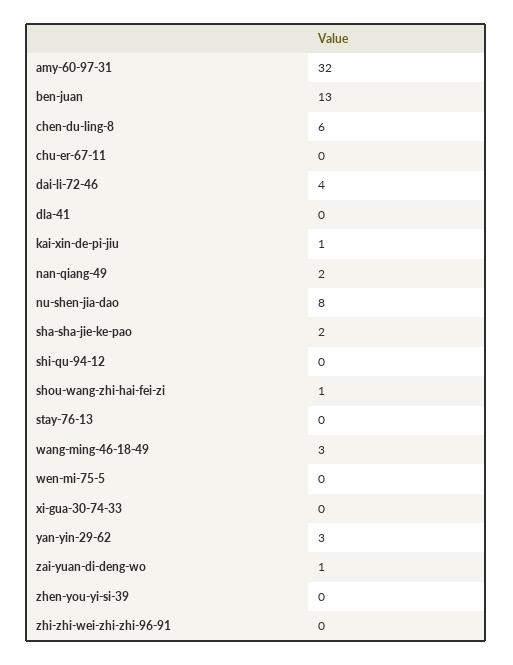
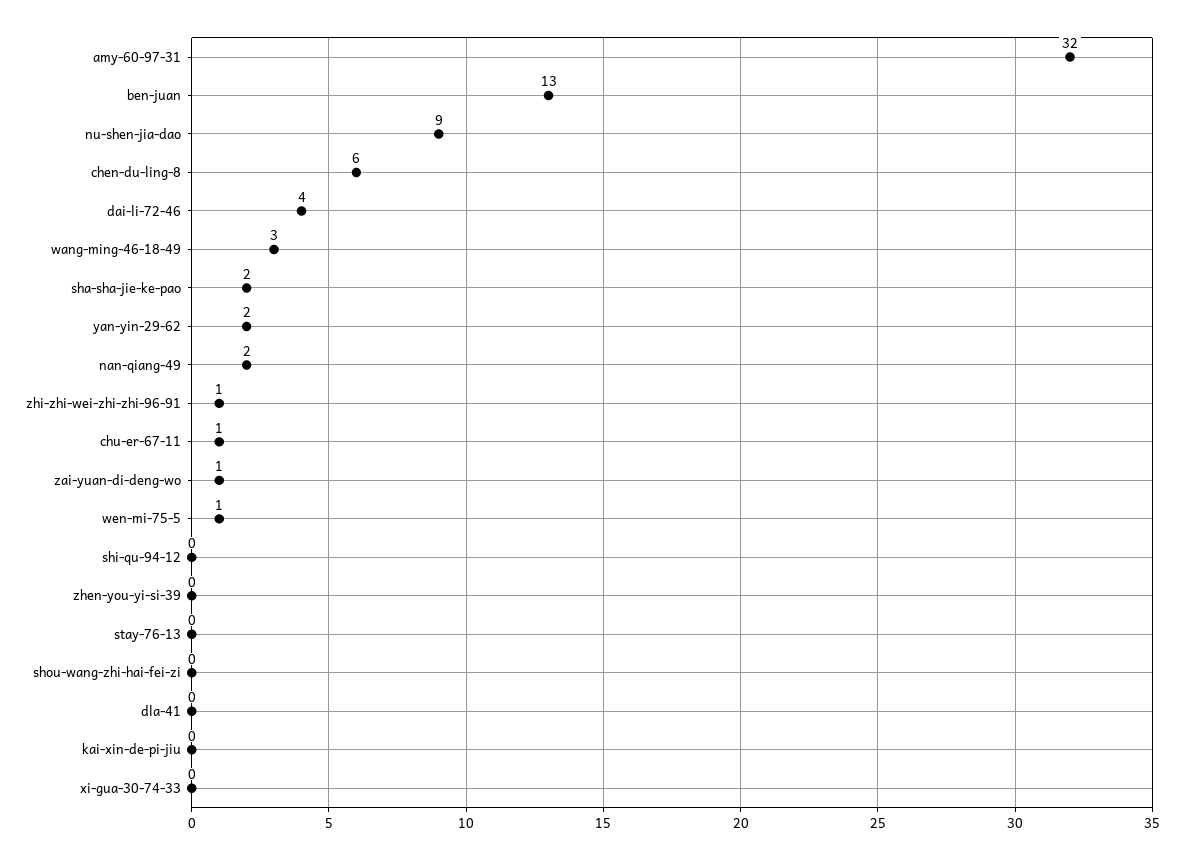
chu-er-67-11: 0 -> 1
kai-xin-de-pi-jiu: 1 -> 0
nu-shen-jia-dao: 8 -> 9
shou-wang-zhi-hai-fei-zi: 1 -> 0
wen-mi-75-5: 0 -> 1
yan-yin-29-62: 3 -> 2
zhi-zhi-wei-zhi-zhi-96-91: 0 -> 1

